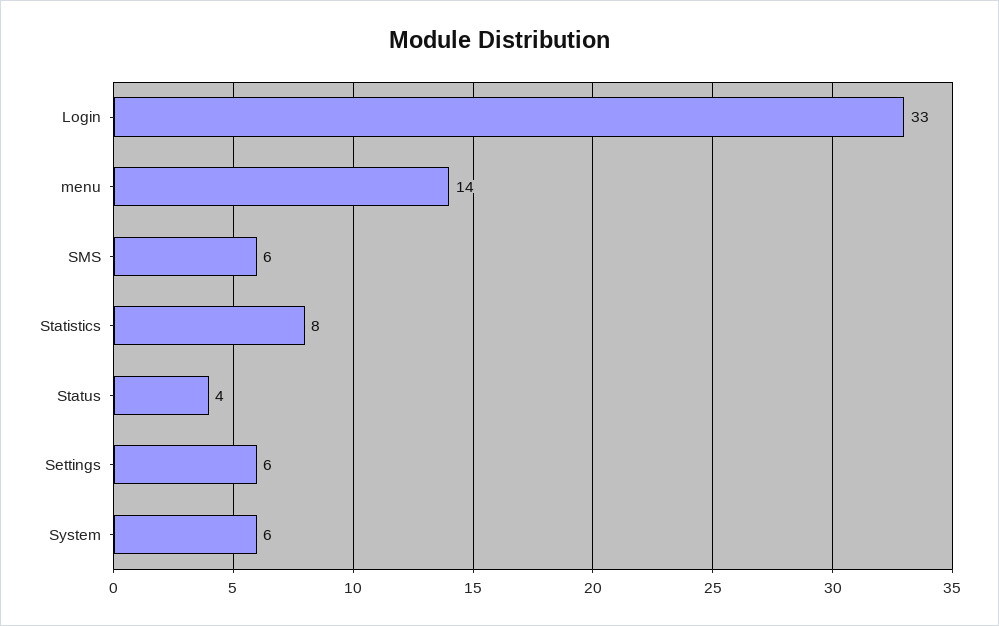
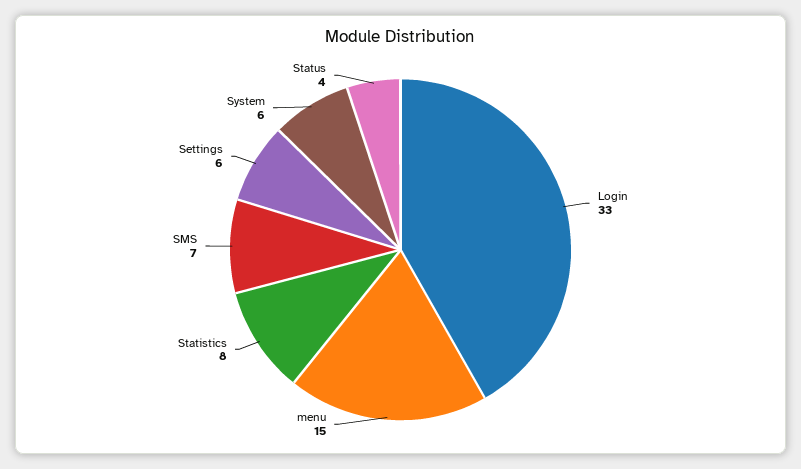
menu: 14 -> 15
SMS: 6 -> 7

